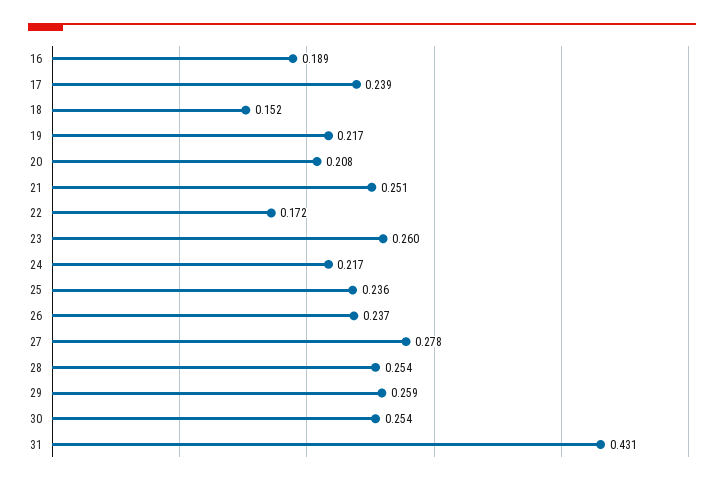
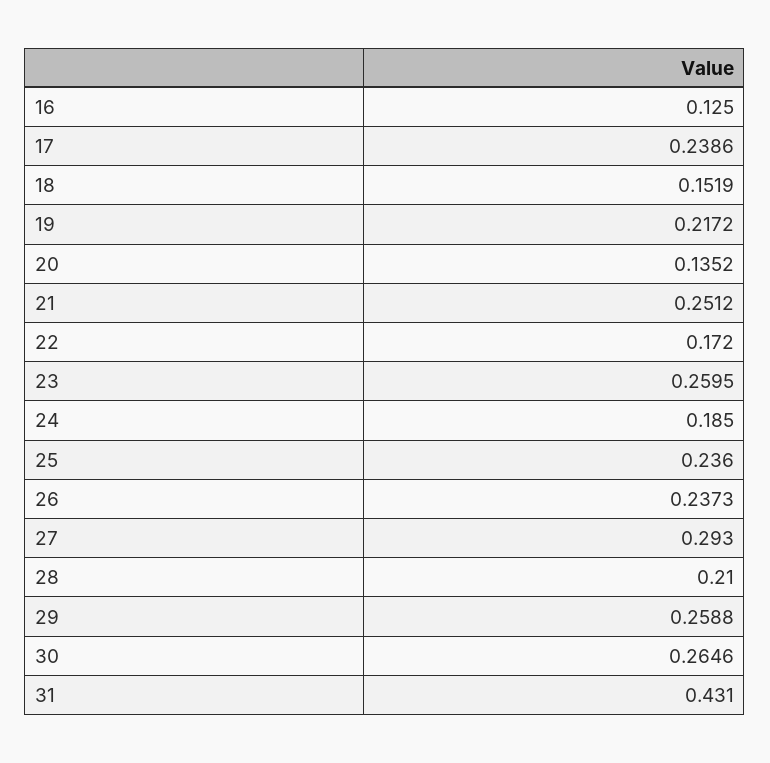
16: 0.189 -> 0.125
20: 0.208 -> 0.1352
24: 0.217 -> 0.185
27: 0.278 -> 0.293
28: 0.254 -> 0.21
30: 0.254 -> 0.2646

